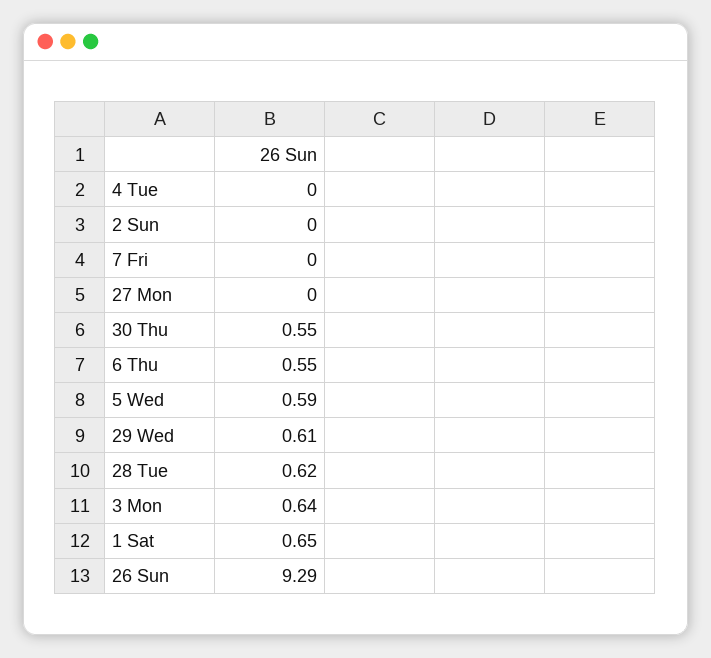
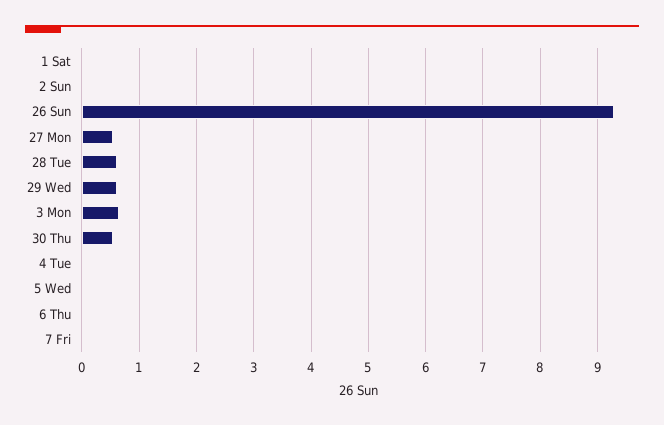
27 Mon: 0 -> 0.6
6 Thu: 0.55 -> 0
5 Wed: 0.59 -> 0
1 Sat: 0.65 -> 0

